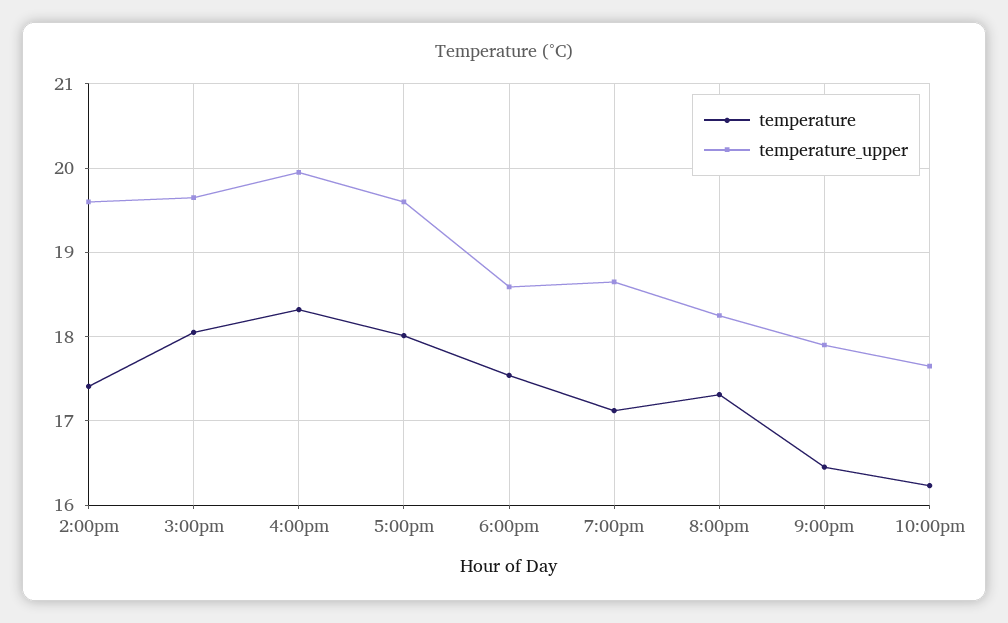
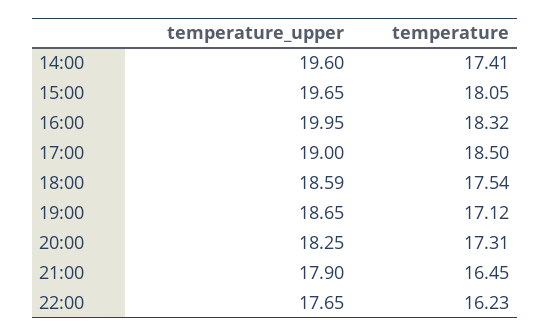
temperature, 5:00pm: 18 -> 18.5
temperature_upper, 5:00pm: 19.6 -> 19

